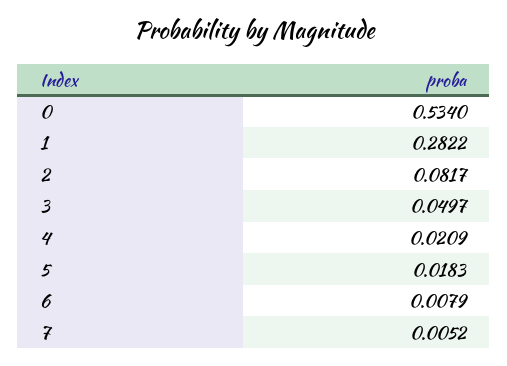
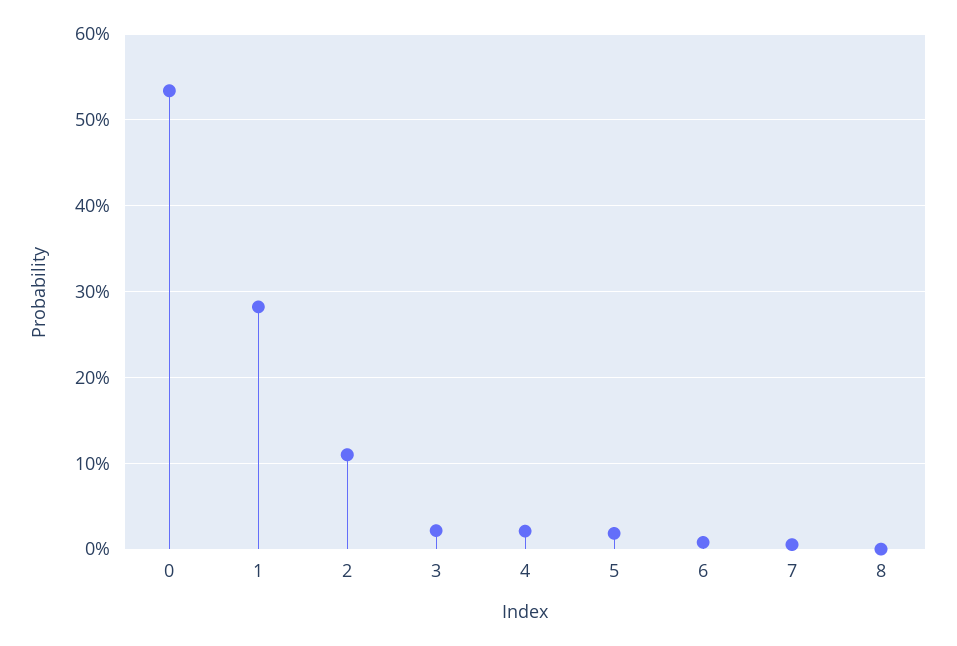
2: 0.0817 -> 0.11
3: 0.0497 -> 0.02
8: none -> 0

